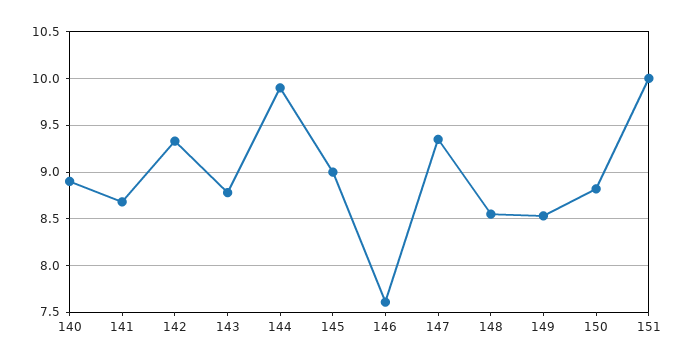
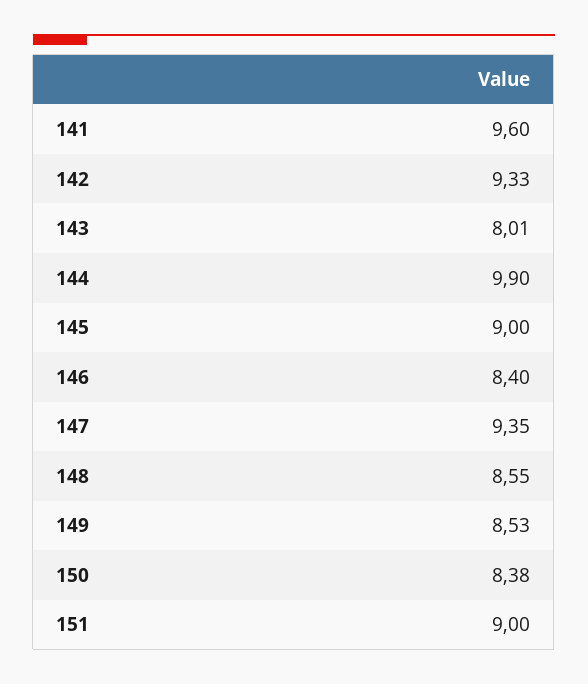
140: 8.9 -> none
141: 8.7 -> 9.6
143: 8.8 -> 8.01
146: 7.6 -> 8.4
150: 8.8 -> 8.38
151: 10 -> 9

